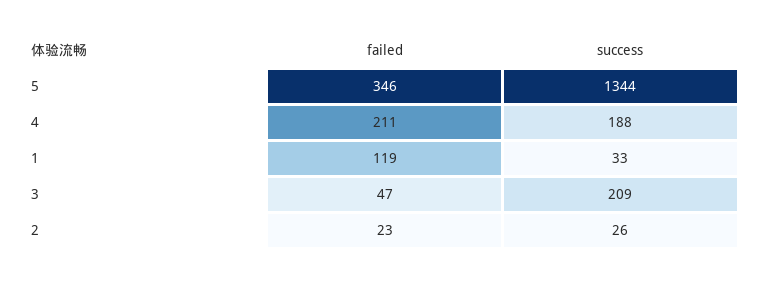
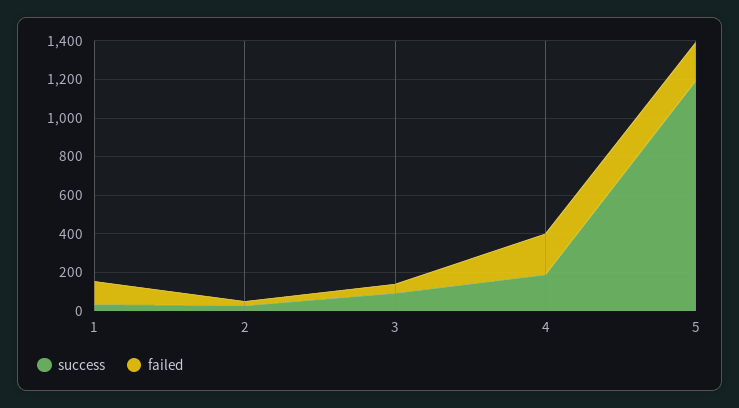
failed, 5: 346 -> 200
success, 5: 1344 -> 1200
success, 3: 209 -> 100

